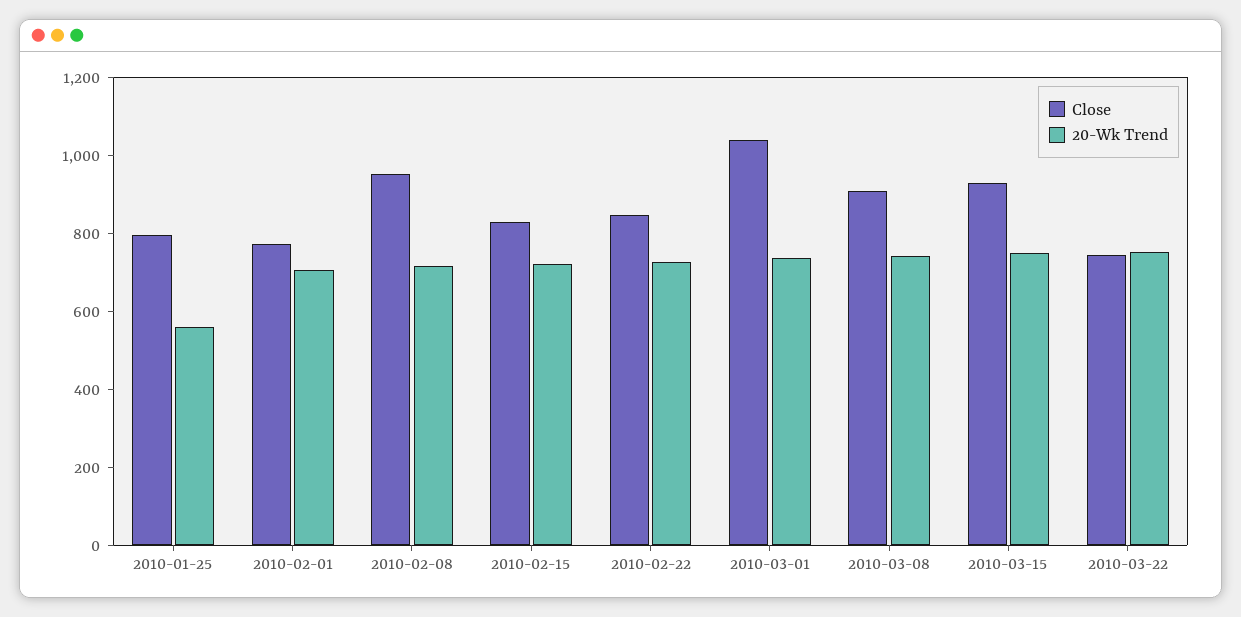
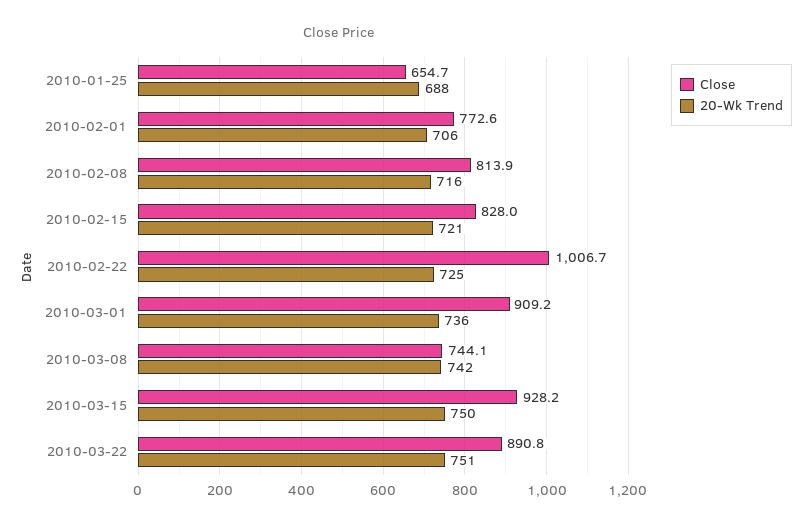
Close, 2010-01-25: 800 -> 654.7
20-Wk Trend, 2010-01-25: 550 -> 688
Close, 2010-02-08: 950 -> 813.9
Close, 2010-02-22: 850 -> 1006.7
Close, 2010-03-01: 1050 -> 909.2
Close, 2010-03-08: 900 -> 744.1
Close, 2010-03-22: 750 -> 890.8

